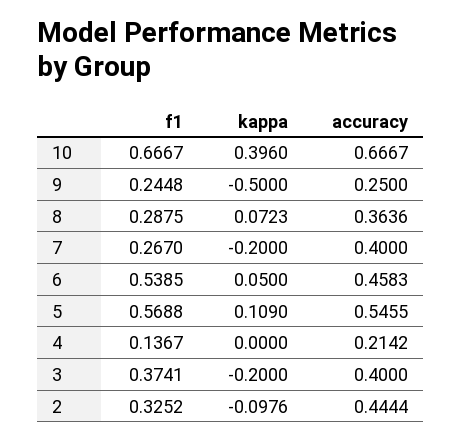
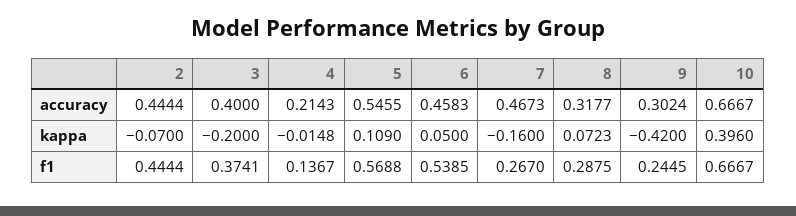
f1, 9: 0.2448 -> 0.2445
kappa, 9: -0.5 -> -0.42
accuracy, 9: 0.25 -> 0.3024
accuracy, 8: 0.3636 -> 0.3177
kappa, 7: -0.2 -> -0.16
accuracy, 7: 0.4 -> 0.4673
kappa, 4: 0 -> -0.0148
accuracy, 4: 0.2142 -> 0.2143
f1, 2: 0.3252 -> 0.4444
kappa, 2: -0.0976 -> -0.07

